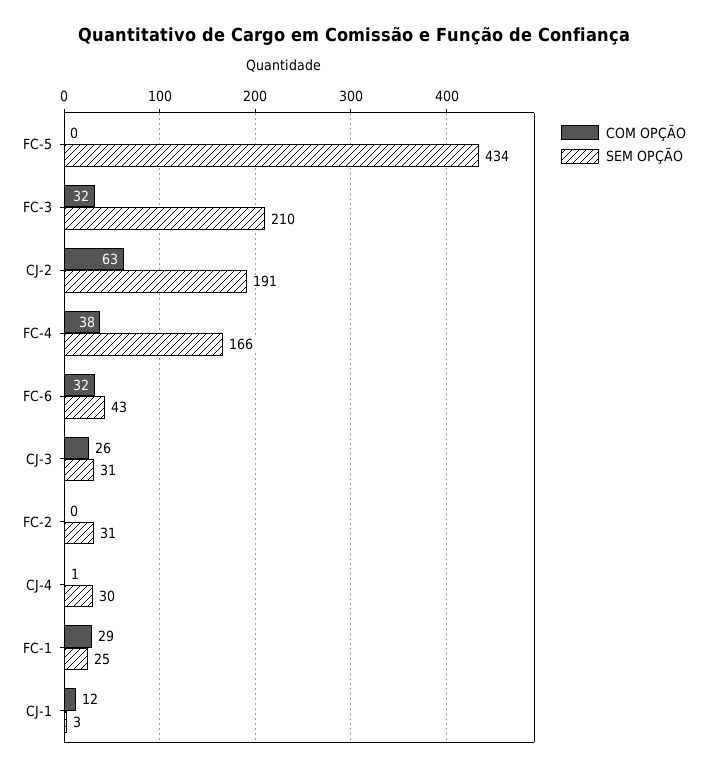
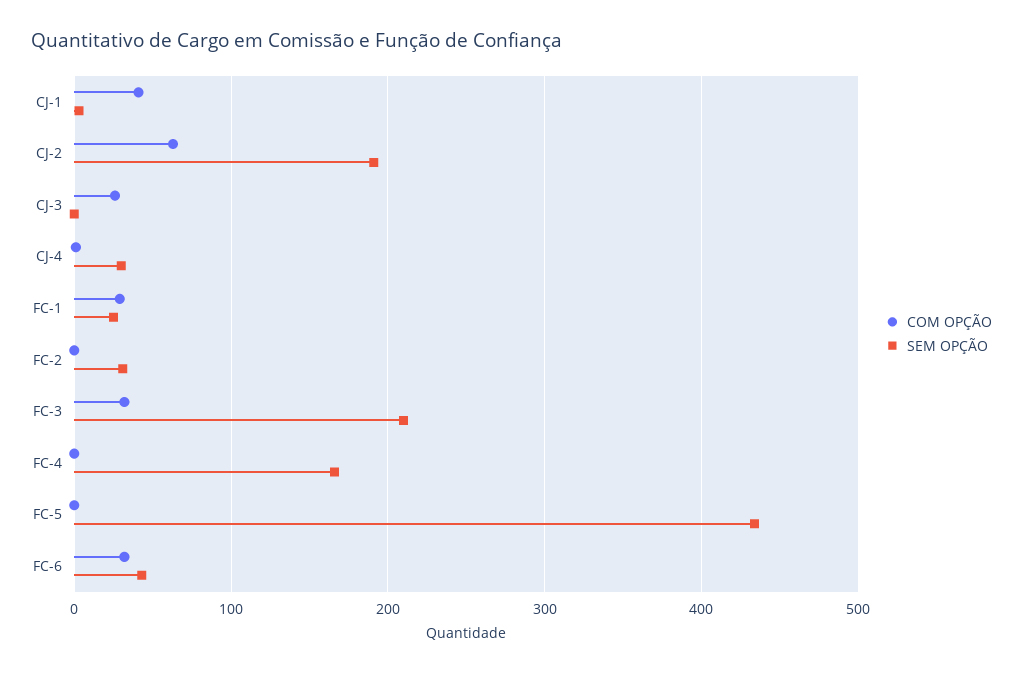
COM OPÇÃO, FC-4: 38 -> 0
SEM OPÇÃO, CJ-3: 31 -> 0
COM OPÇÃO, CJ-1: 12 -> 40

